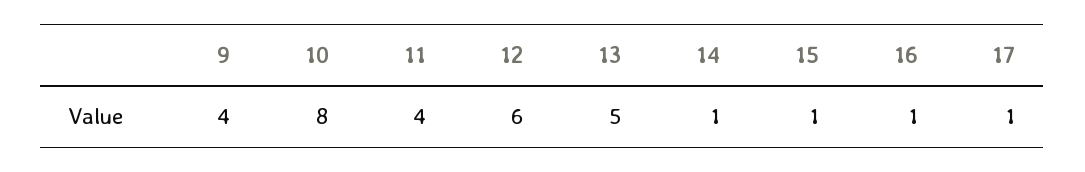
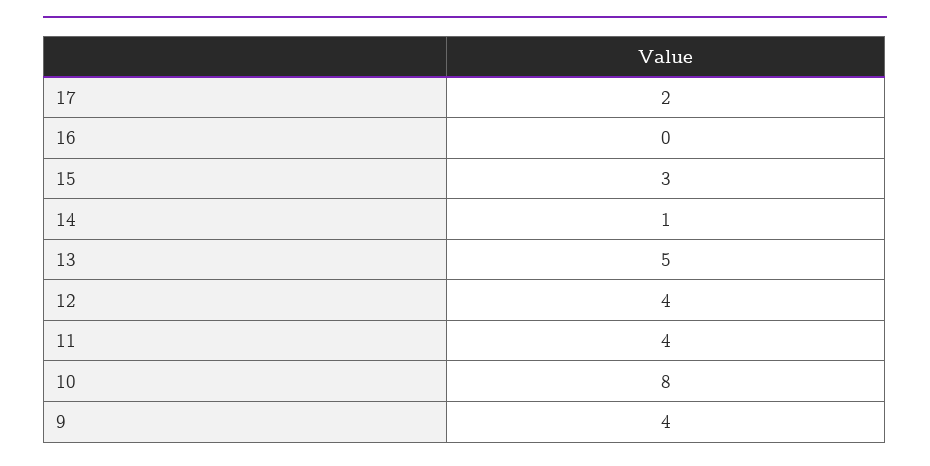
12: 6 -> 4
15: 1 -> 3
16: 1 -> 0
17: 1 -> 2

